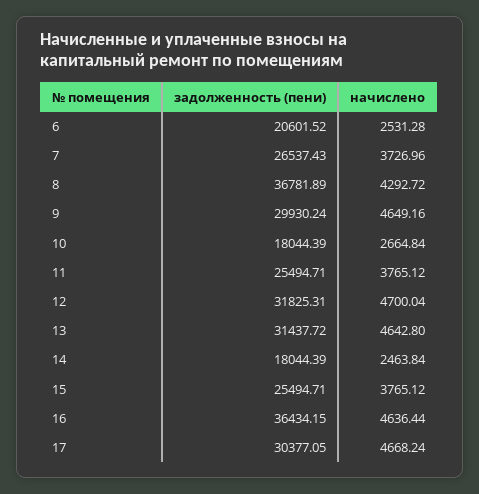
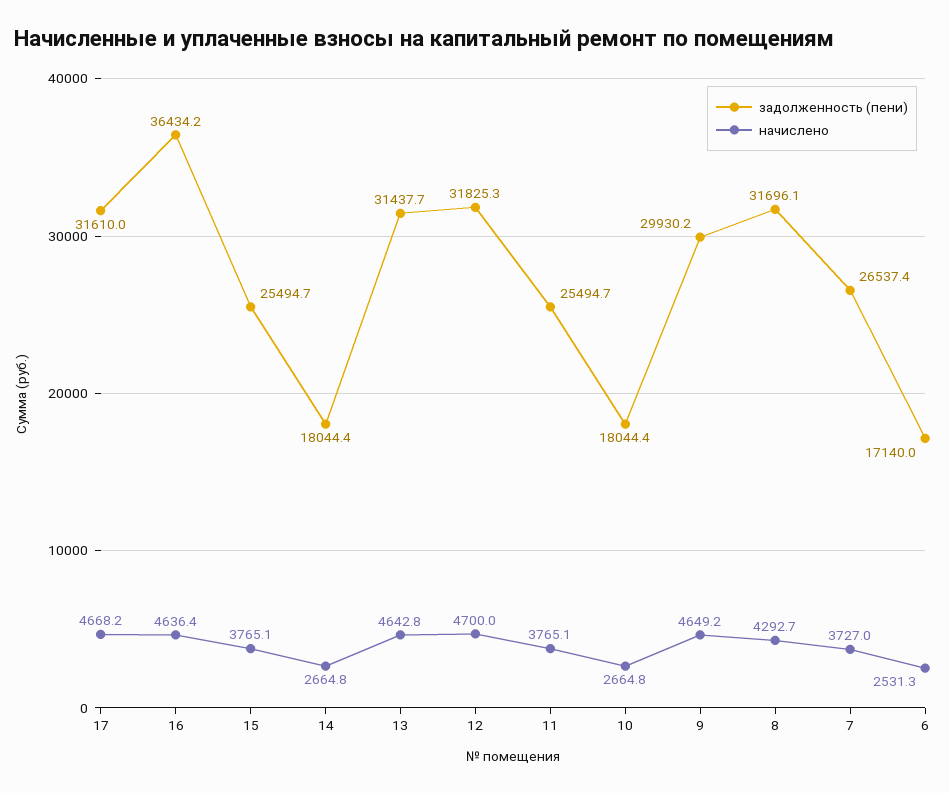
задолженность (пени), 6: 20601.52 -> 17140
задолженность (пени), 8: 36781.89 -> 31696.1
начислено, 14: 2463.84 -> 2664.8
задолженность (пени), 17: 30377.05 -> 31610

